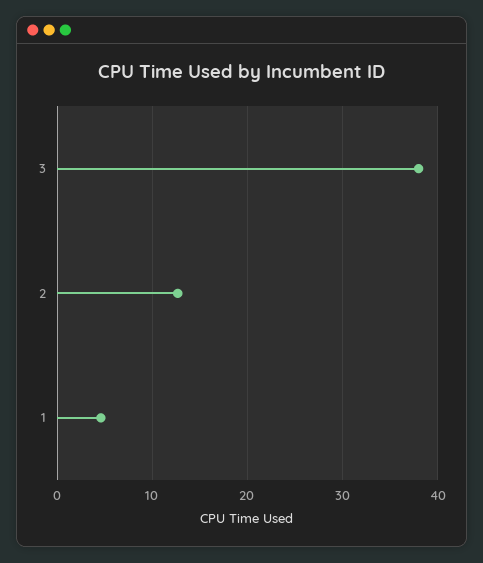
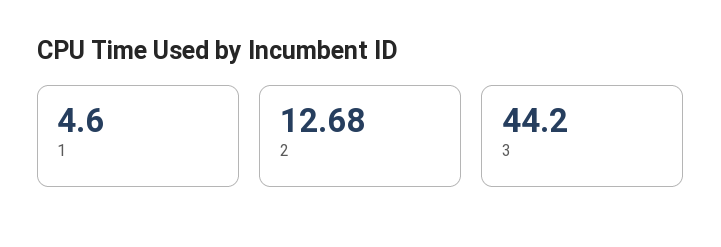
3: 38 -> 44.2

